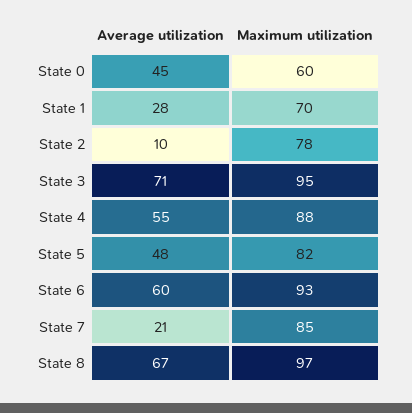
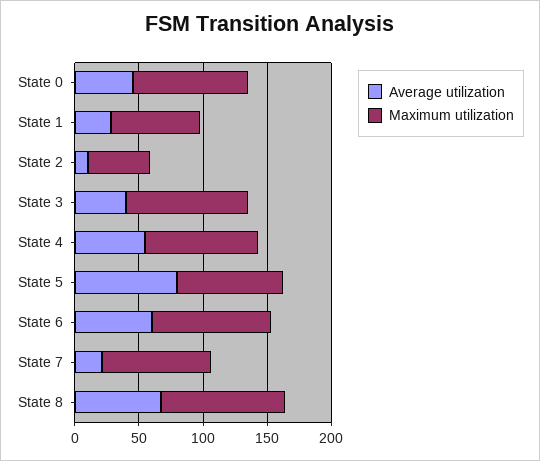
Maximum utilization, State 0: 60 -> 90
Maximum utilization, State 2: 78 -> 50
Average utilization, State 3: 71 -> 40
Average utilization, State 5: 48 -> 80

